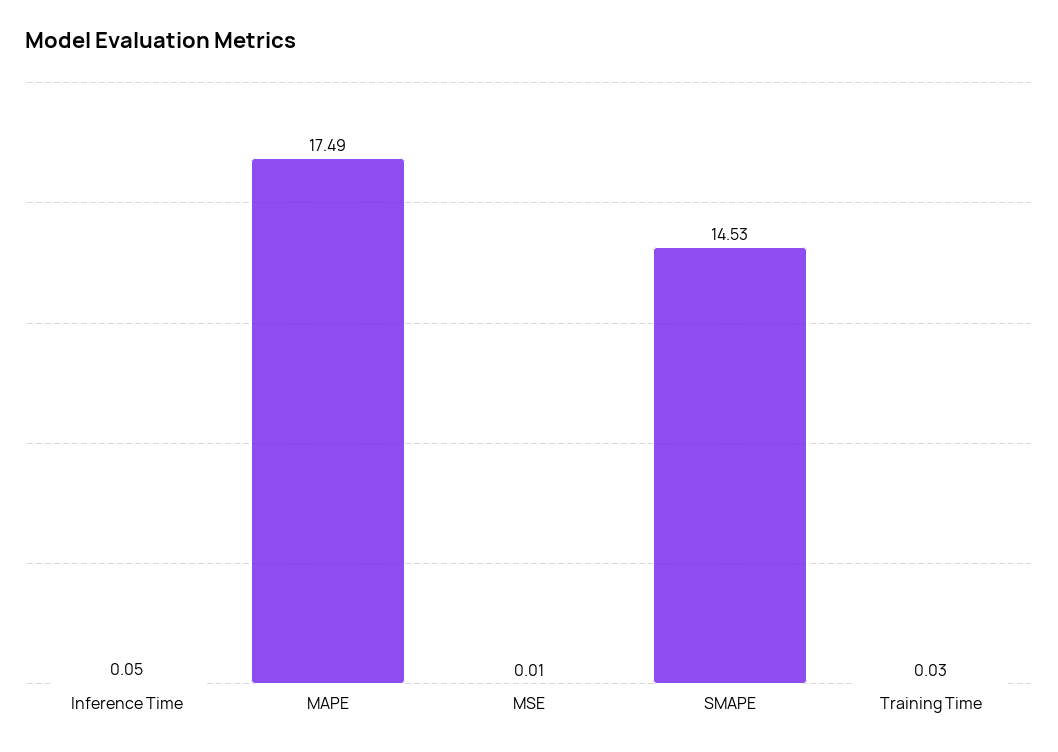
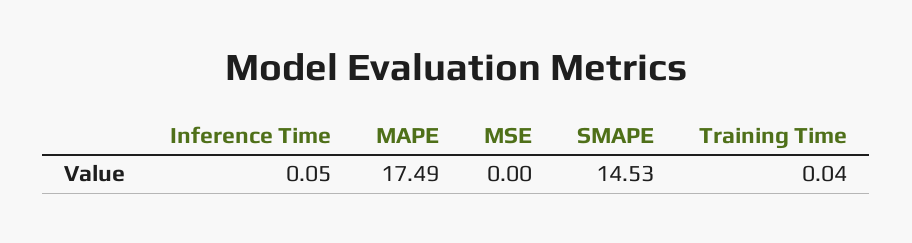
MSE: 0.01 -> 0
Training Time: 0.03 -> 0.04

